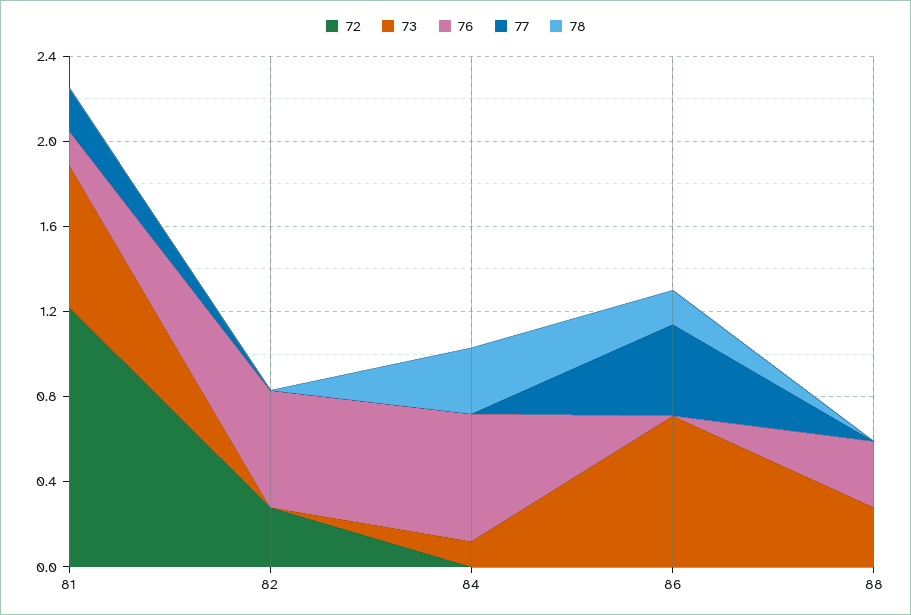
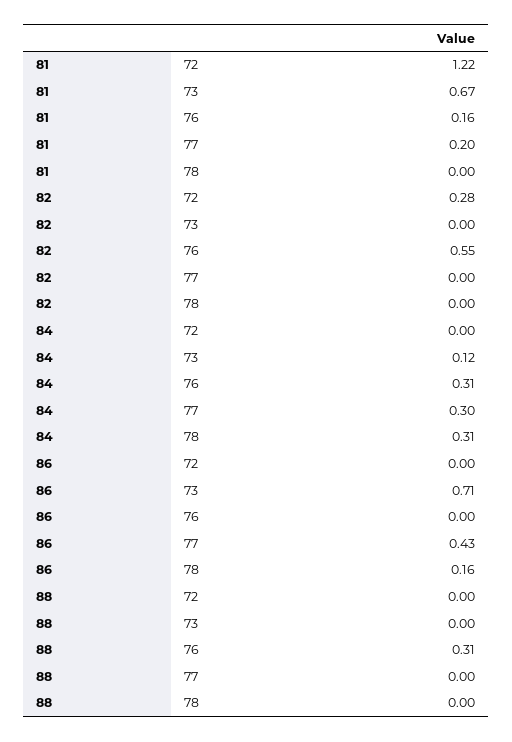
76, 84: 0.6 -> 0.31
77, 84: 0 -> 0.3
73, 88: 0.3 -> 0

